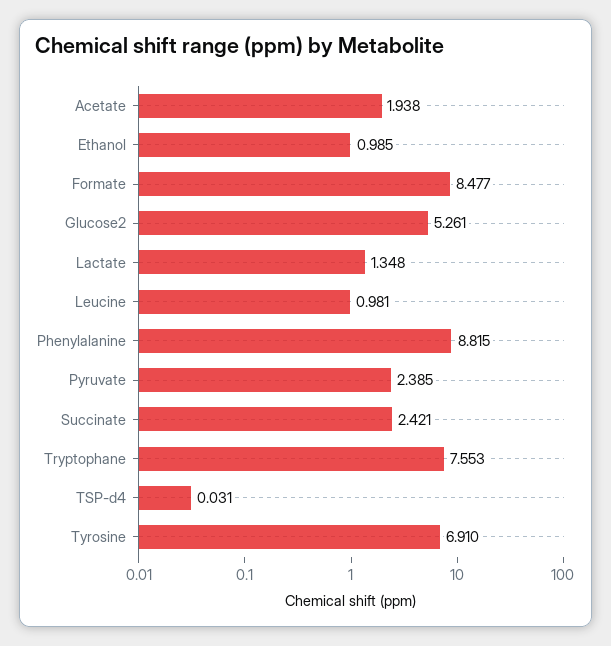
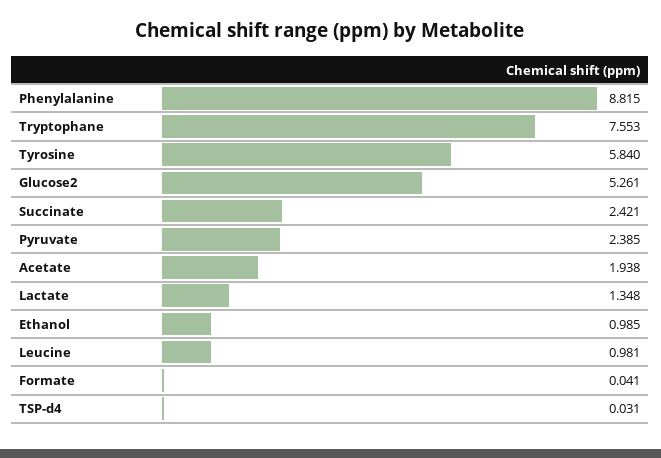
Formate: 8.477 -> 0.041
Tyrosine: 6.91 -> 5.84

